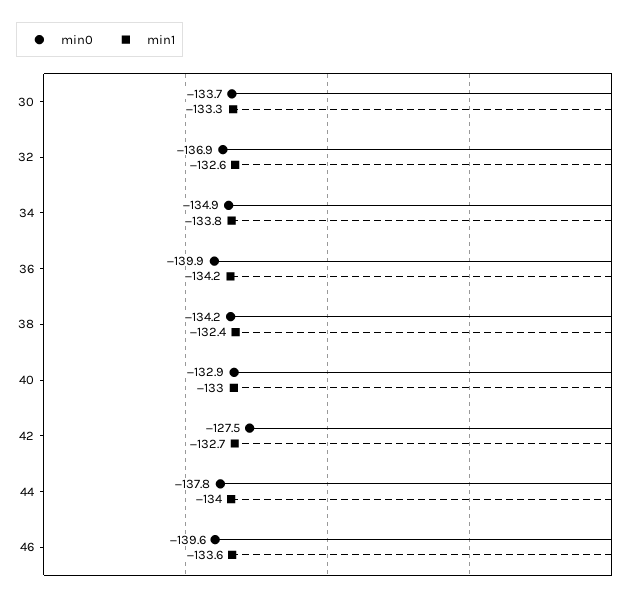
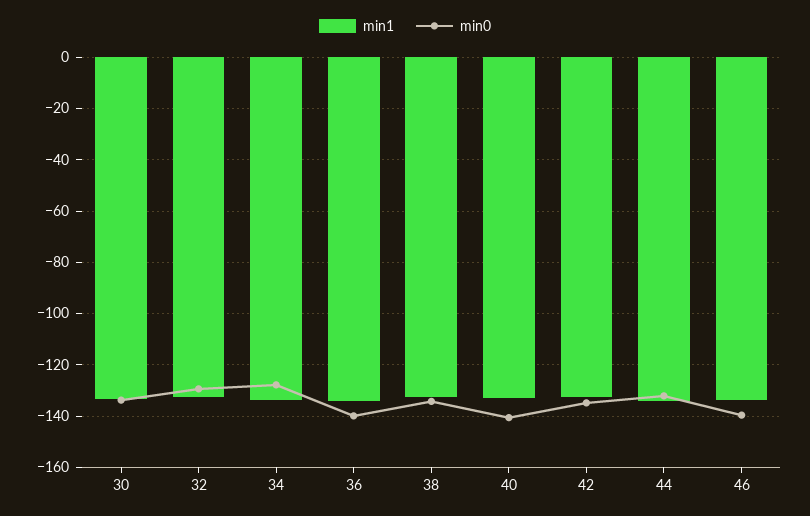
min0, 32: -136.9 -> -130
min0, 34: -134.9 -> -127.5
min0, 40: -132.9 -> -140
min0, 42: -127.5 -> -135
min0, 44: -137.8 -> -132.5

